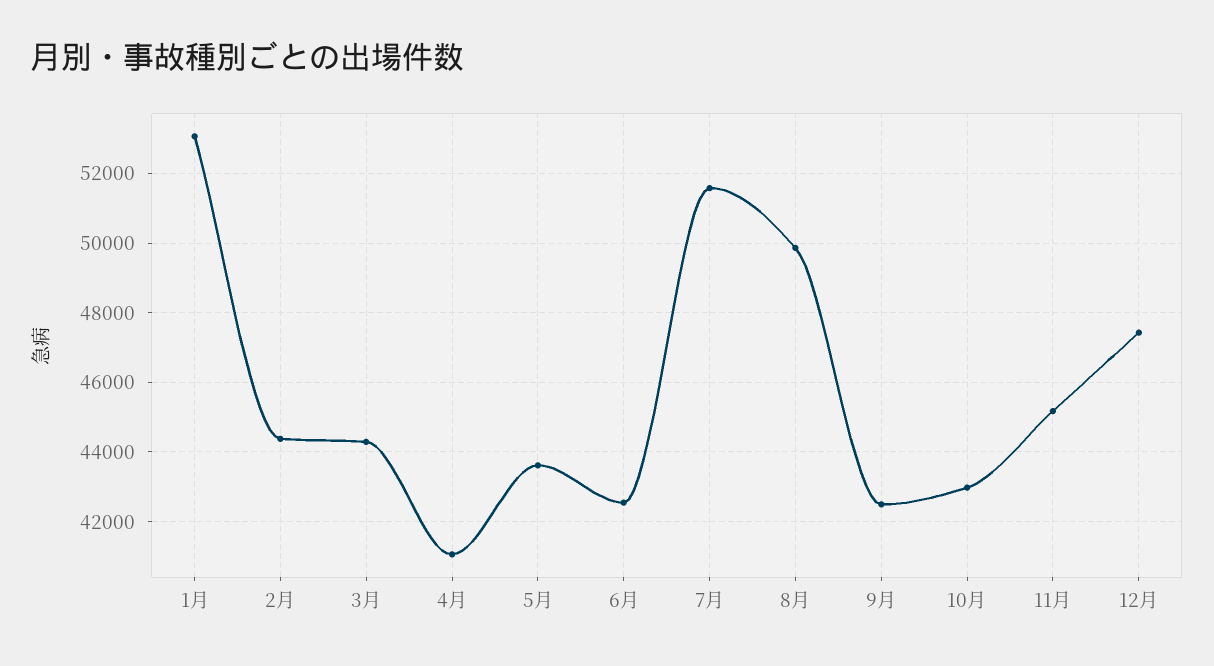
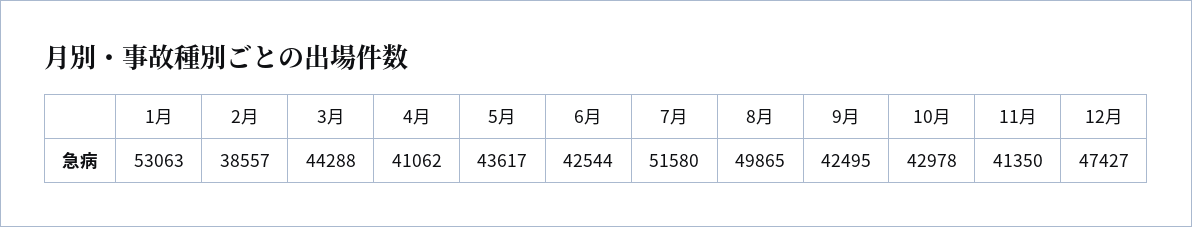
2月: 44400 -> 38557
11月: 45200 -> 41350

